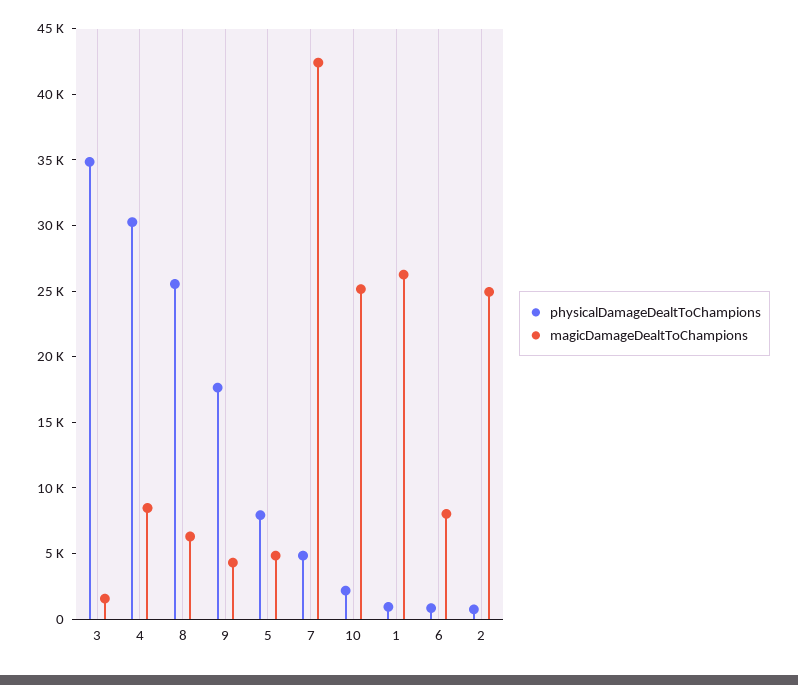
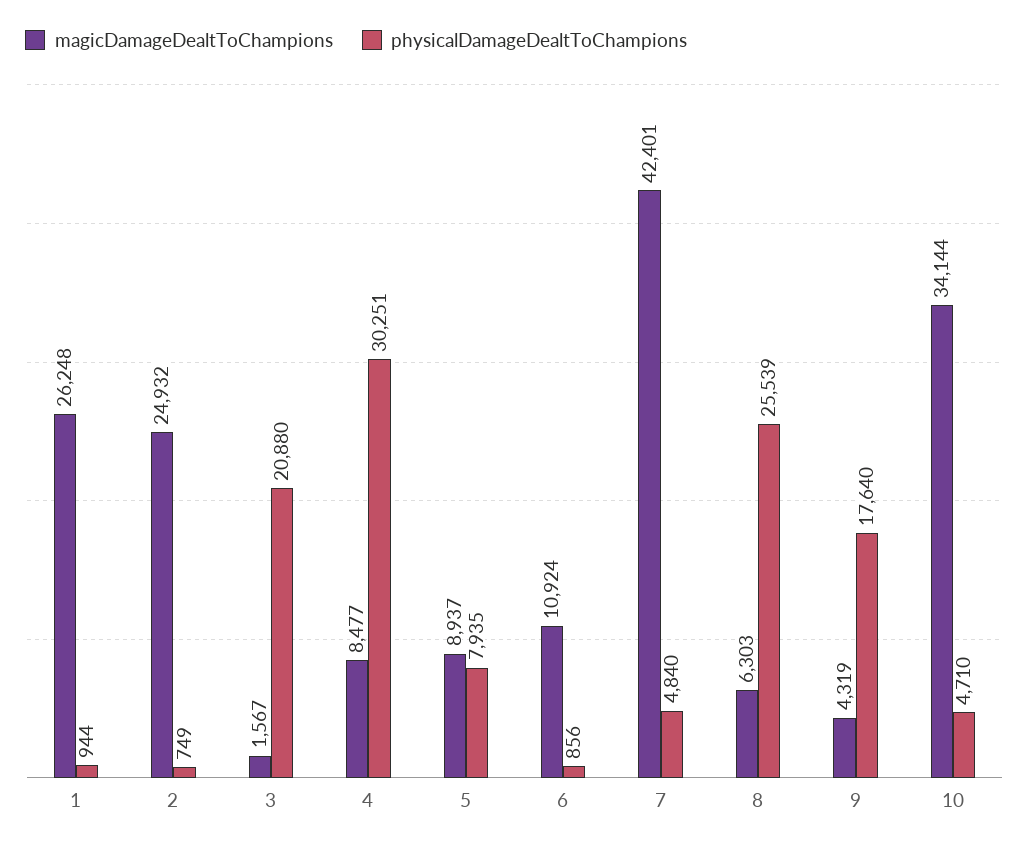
physicalDamageDealtToChampions, 3: 35000 -> 20880
magicDamageDealtToChampions, 5: 5000 -> 8937
physicalDamageDealtToChampions, 10: 2000 -> 4710
magicDamageDealtToChampions, 10: 25000 -> 34144
magicDamageDealtToChampions, 6: 8000 -> 10924

